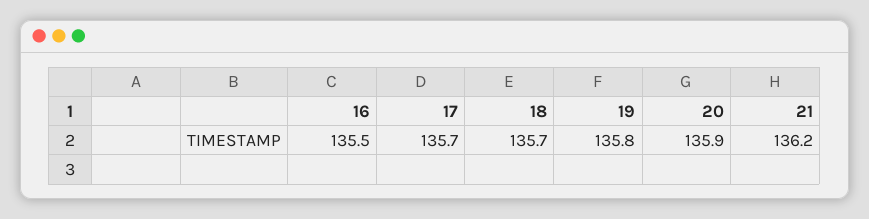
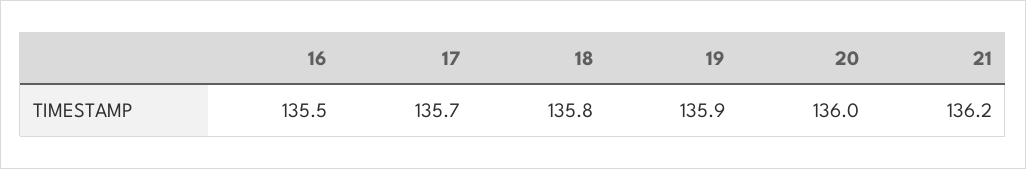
18: 135.7 -> 135.8
19: 135.8 -> 135.9
20: 135.9 -> 136

